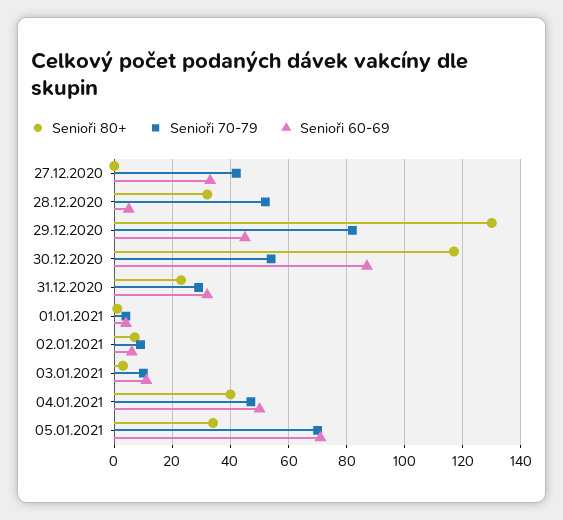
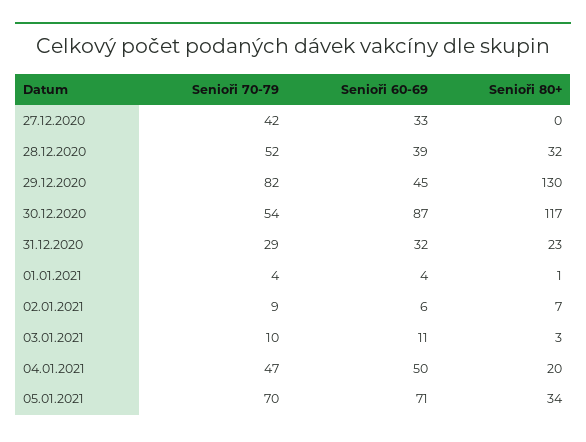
Senioři 60-69, 28.12.2020: 5 -> 39
Senioři 80+, 04.01.2021: 40 -> 20

